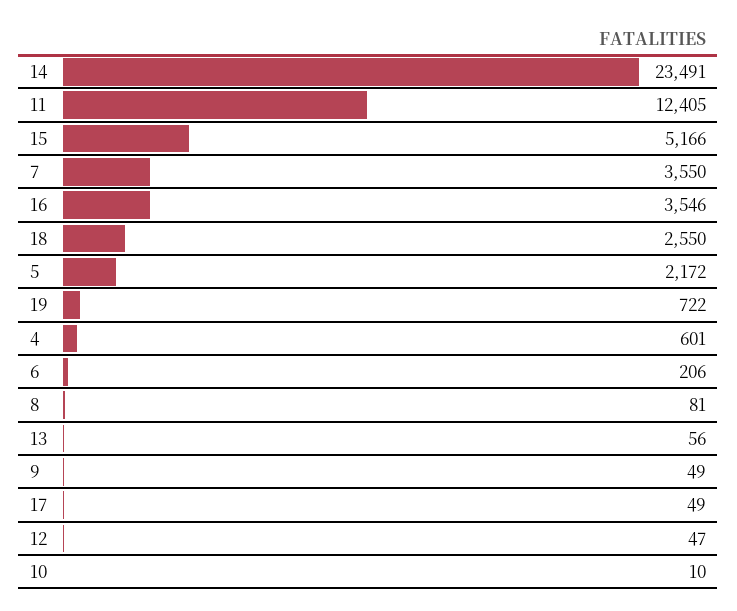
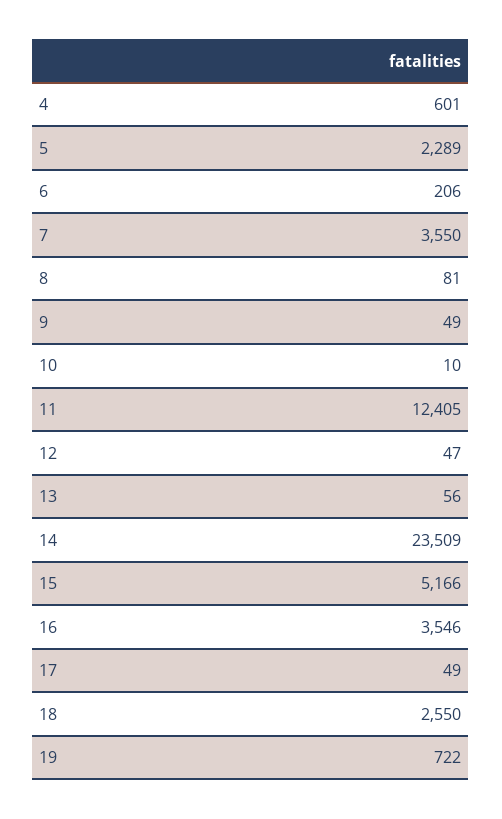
14: 23491 -> 23509
5: 2172 -> 2289

